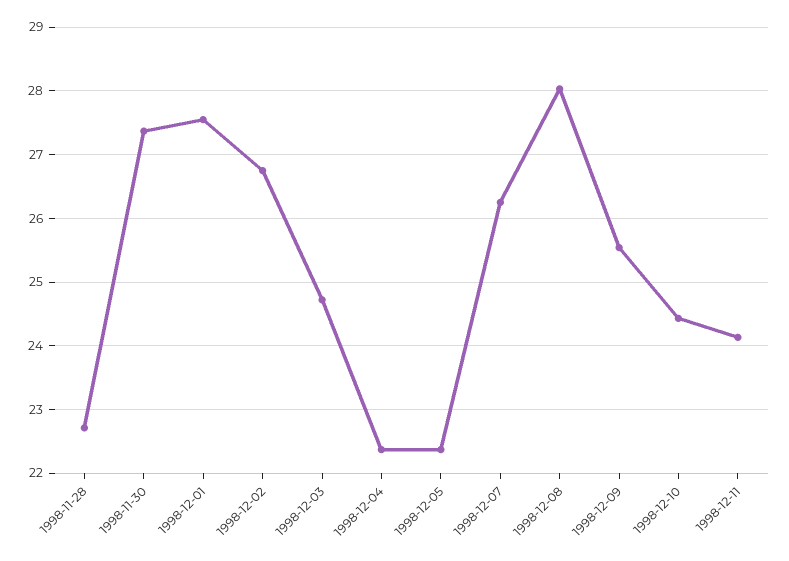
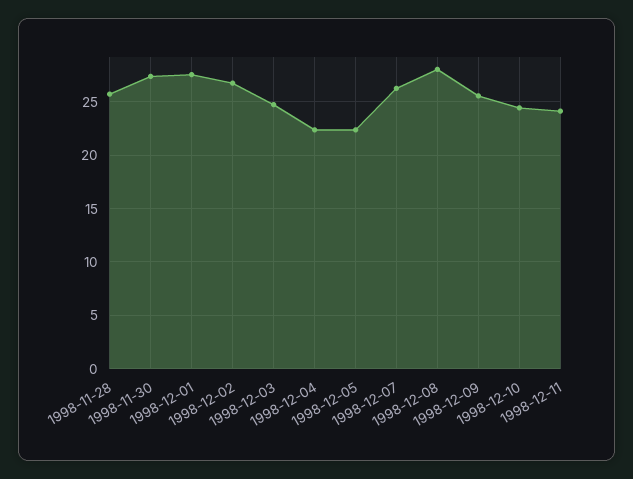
1998-11-28: 22.7 -> 26

